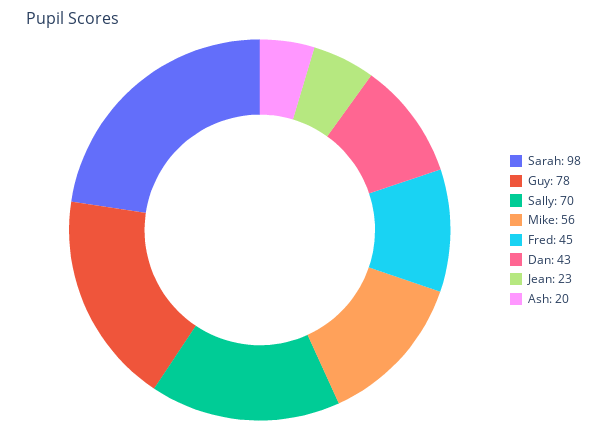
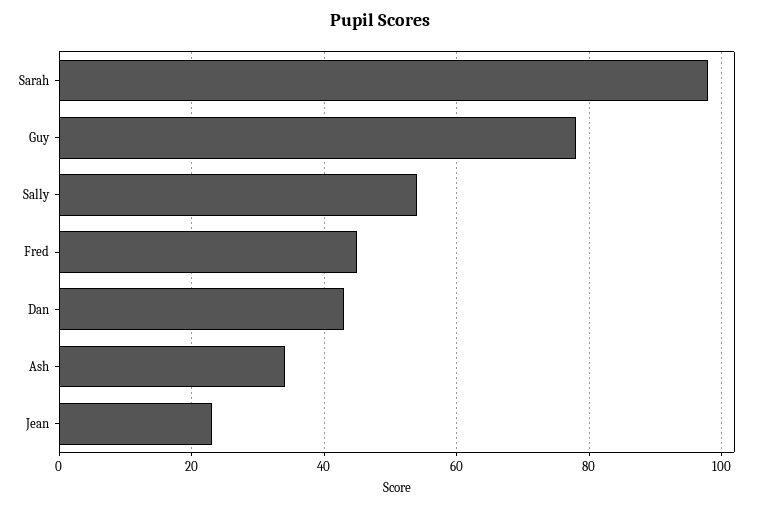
Sally: 70 -> 55
Mike: 56 -> none
Ash: 20 -> 35

